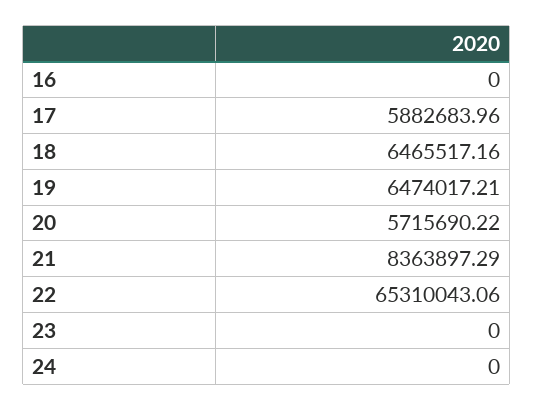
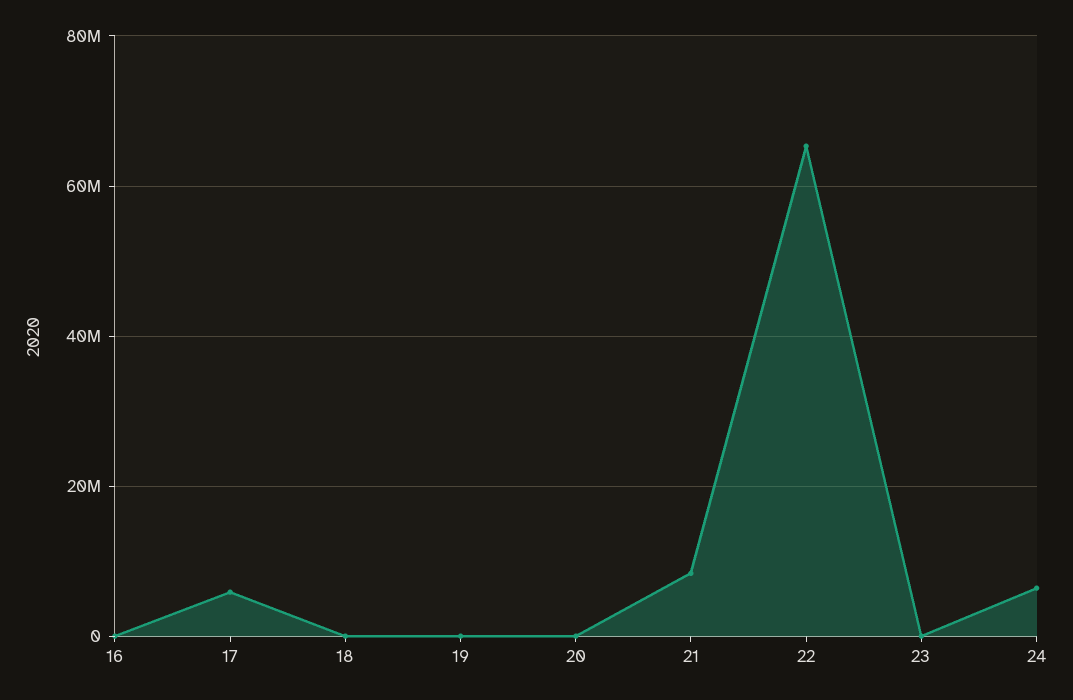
18: 6465517.16 -> 0
19: 6474017.21 -> 0
20: 5715690.22 -> 0
24: 0 -> 6000000

